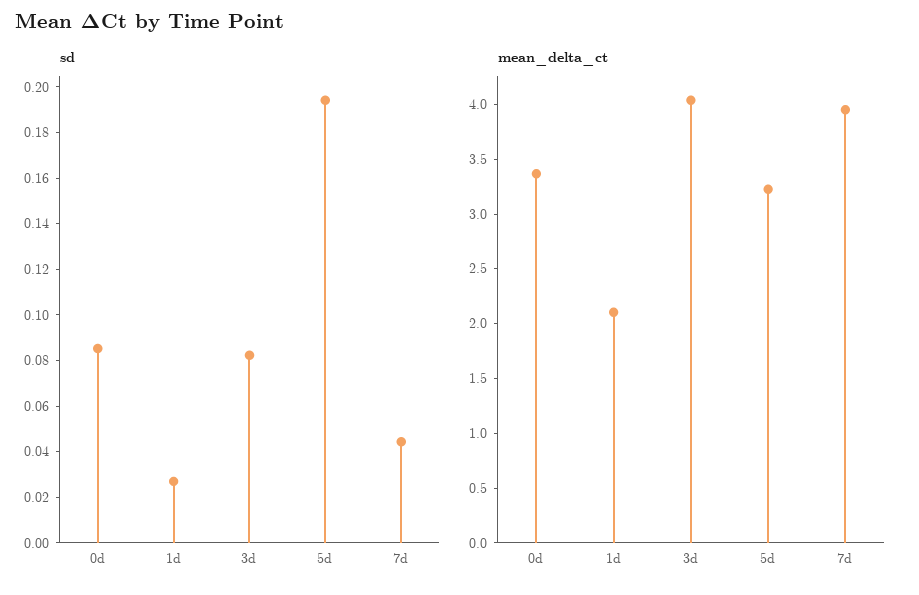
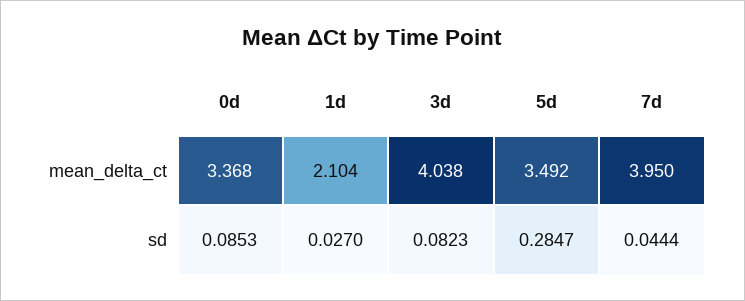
sd, 5d: 0.195 -> 0.2847
mean_delta_ct, 5d: 3.2 -> 3.492

